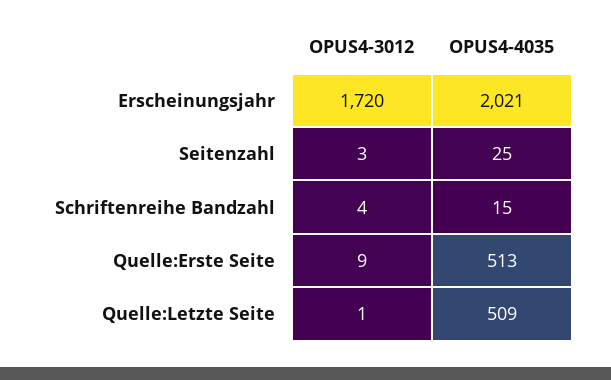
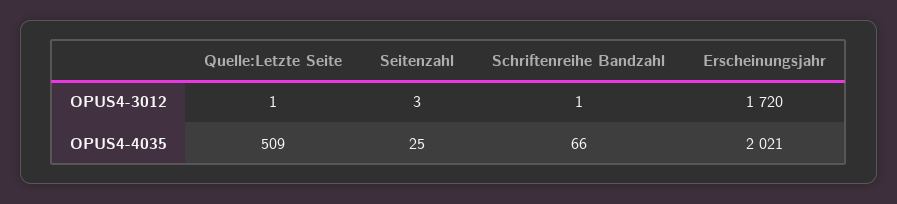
OPUS4-3012, Schriftenreihe Bandzahl: 4 -> 1
OPUS4-4035, Schriftenreihe Bandzahl: 15 -> 66
OPUS4-3012, Quelle:Erste Seite: 9 -> none
OPUS4-4035, Quelle:Erste Seite: 513 -> none

